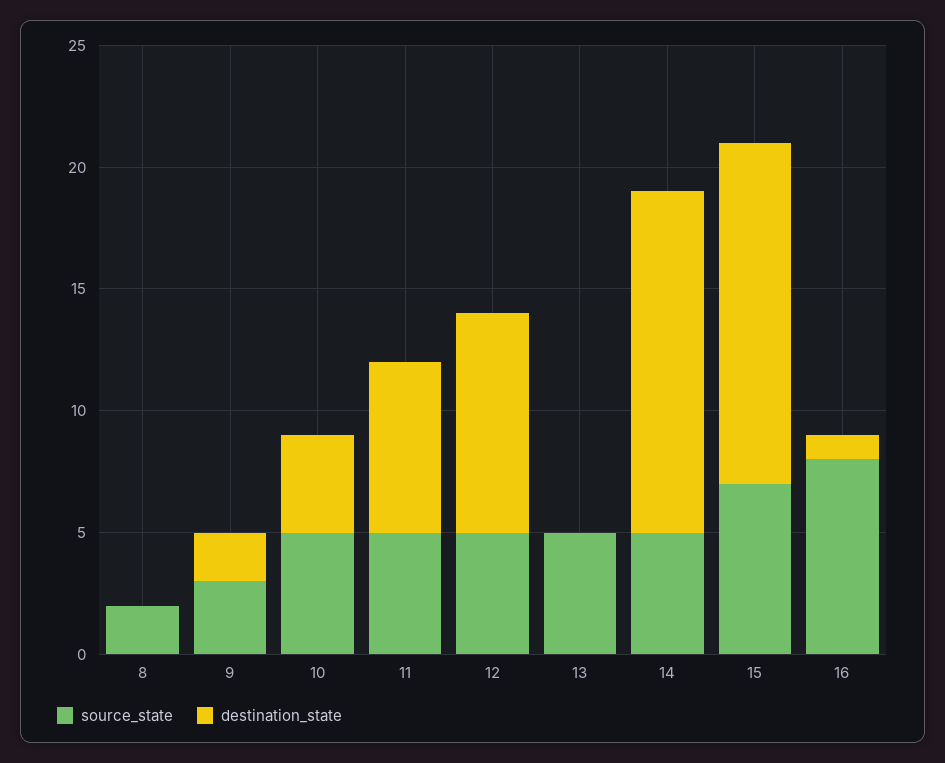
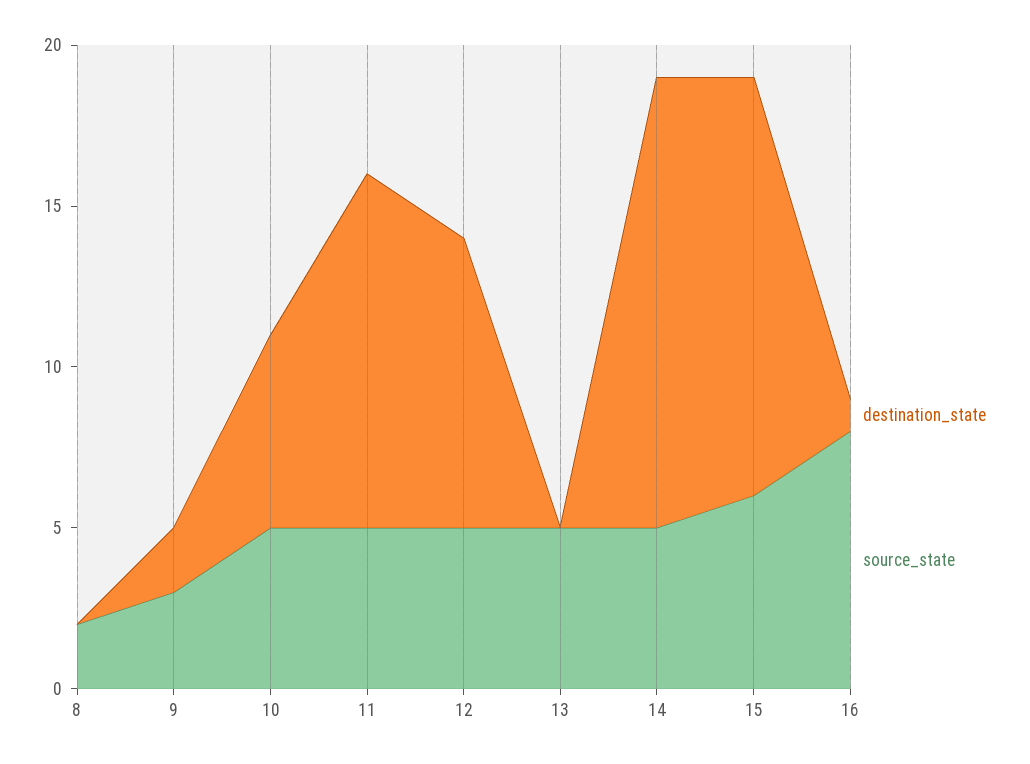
destination_state, 10: 4 -> 6
destination_state, 11: 7 -> 11
source_state, 15: 7 -> 6
destination_state, 15: 14 -> 13

